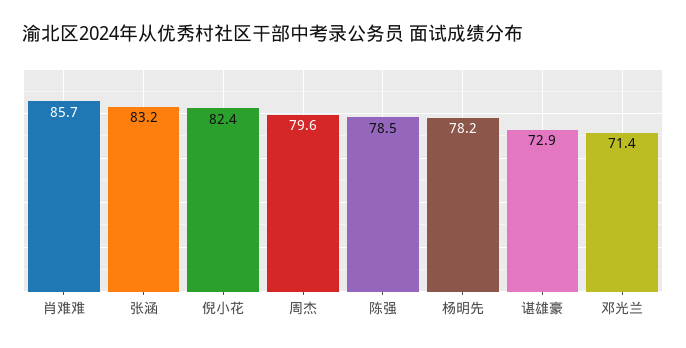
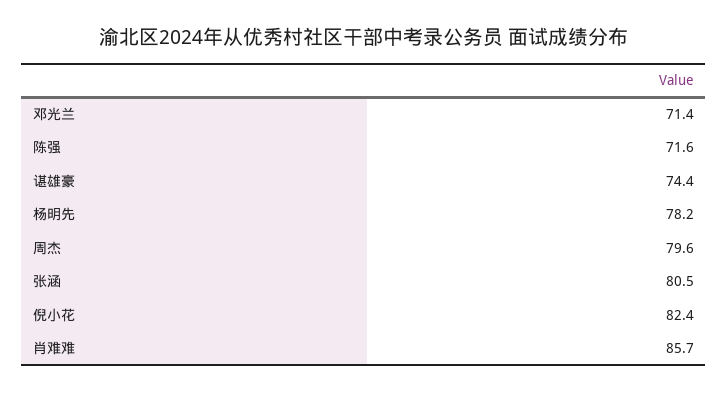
张涵: 83.2 -> 80.5
陈强: 78.5 -> 71.6
谌雄豪: 72.9 -> 74.4

